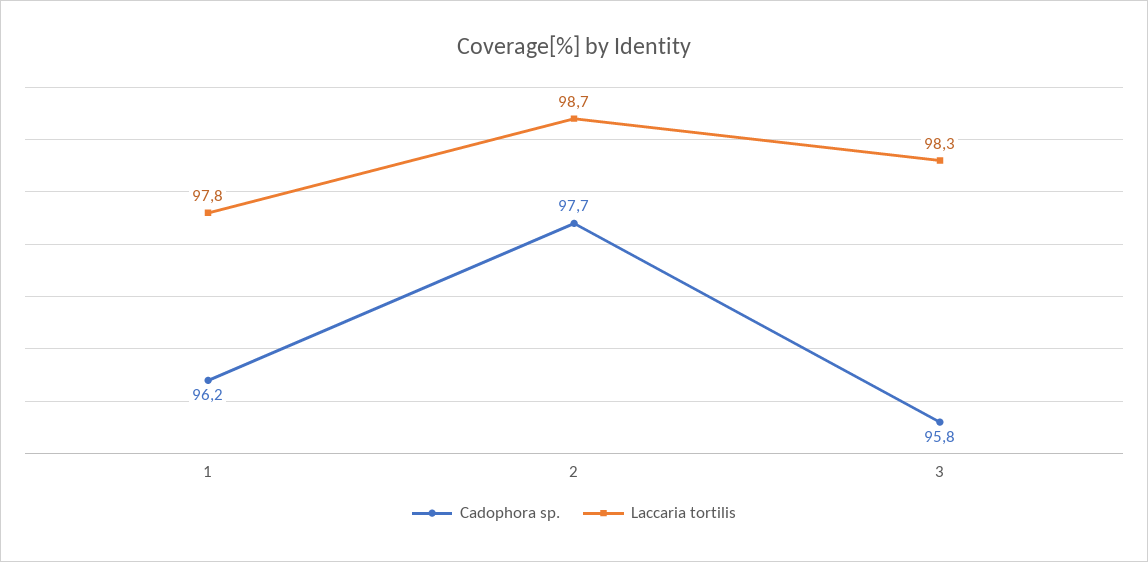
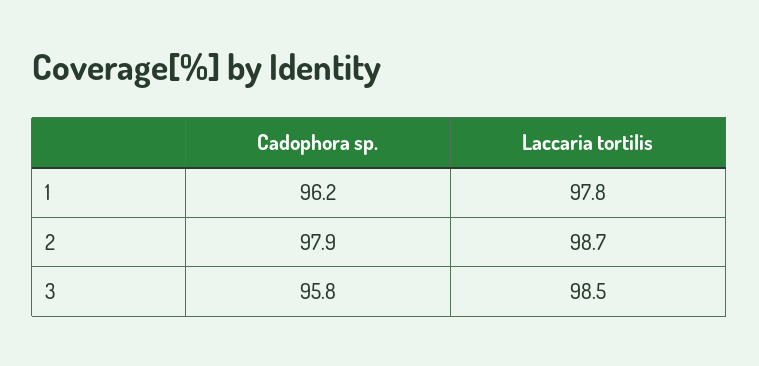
Cadophora sp., 2: 97.7 -> 97.9
Laccaria tortilis, 3: 98.3 -> 98.5

